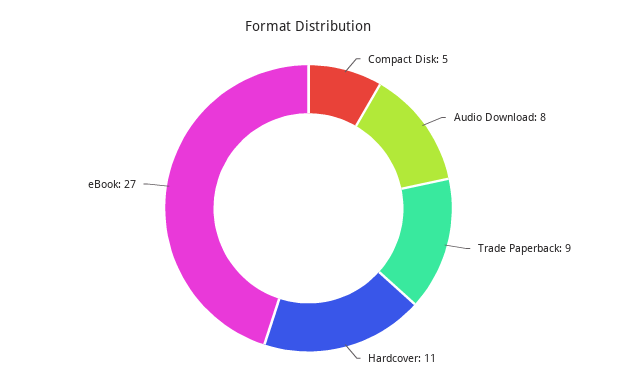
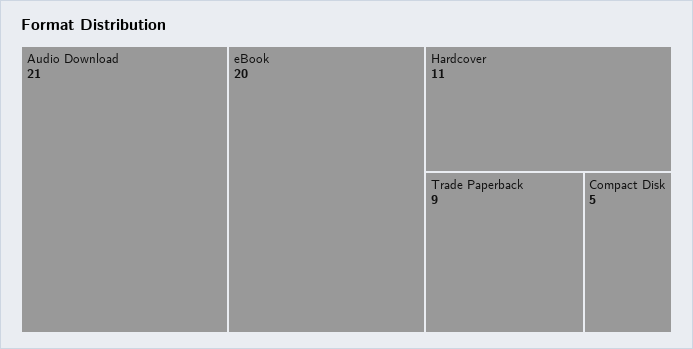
Audio Download: 8 -> 21
eBook: 27 -> 20

